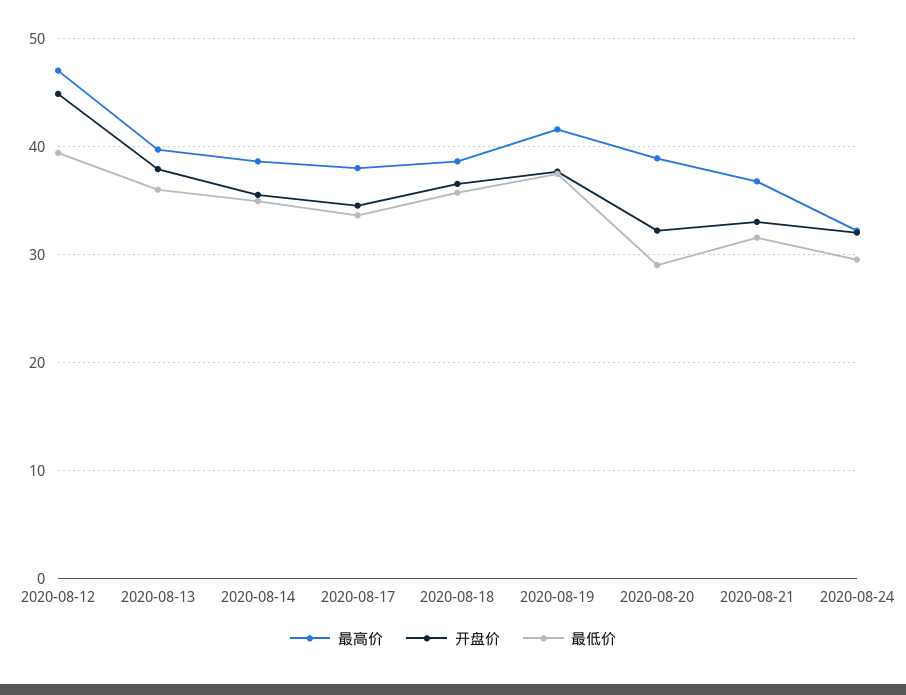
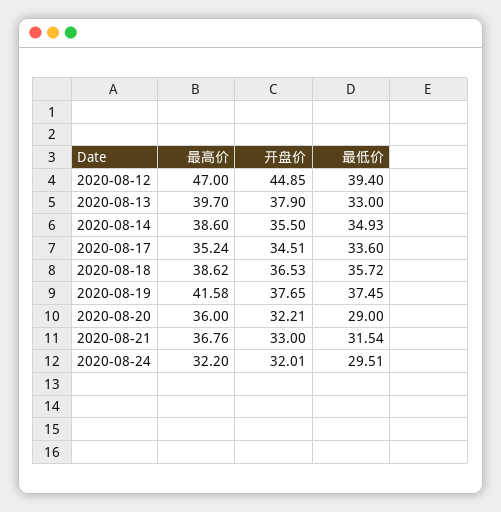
最低价, 2020-08-13: 36 -> 33
最高价, 2020-08-17: 38 -> 35.24
最高价, 2020-08-20: 39 -> 36

